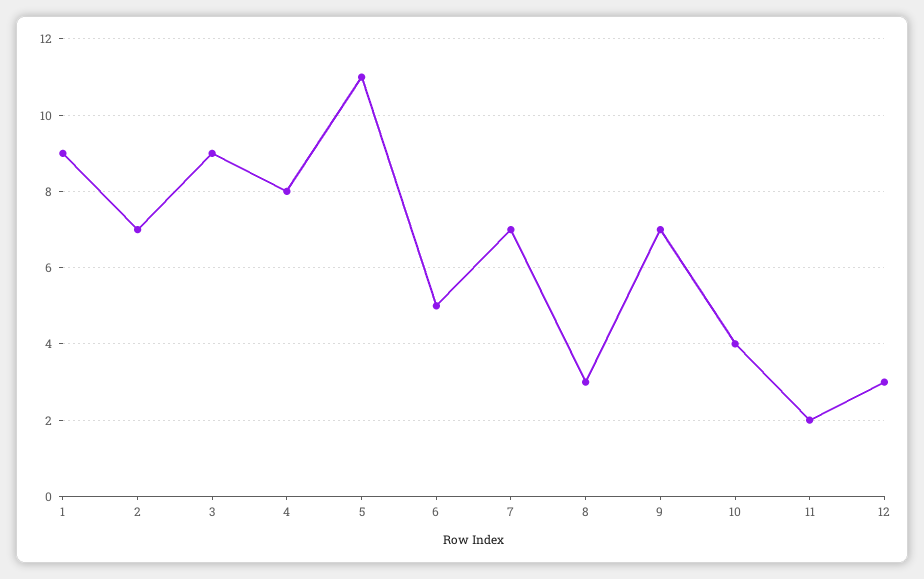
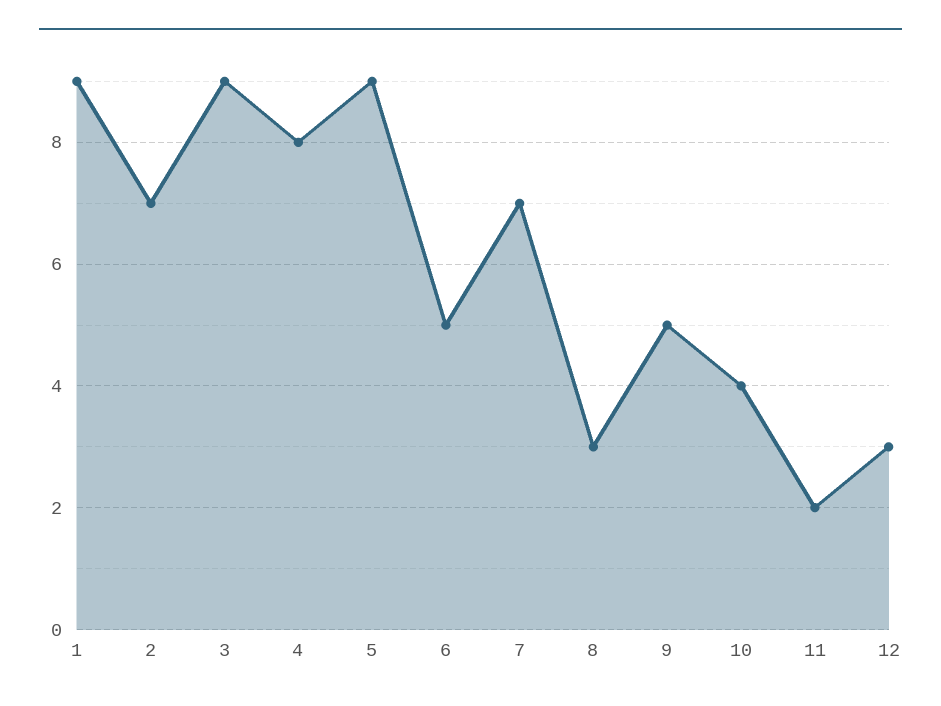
5: 11 -> 9
9: 7 -> 5

